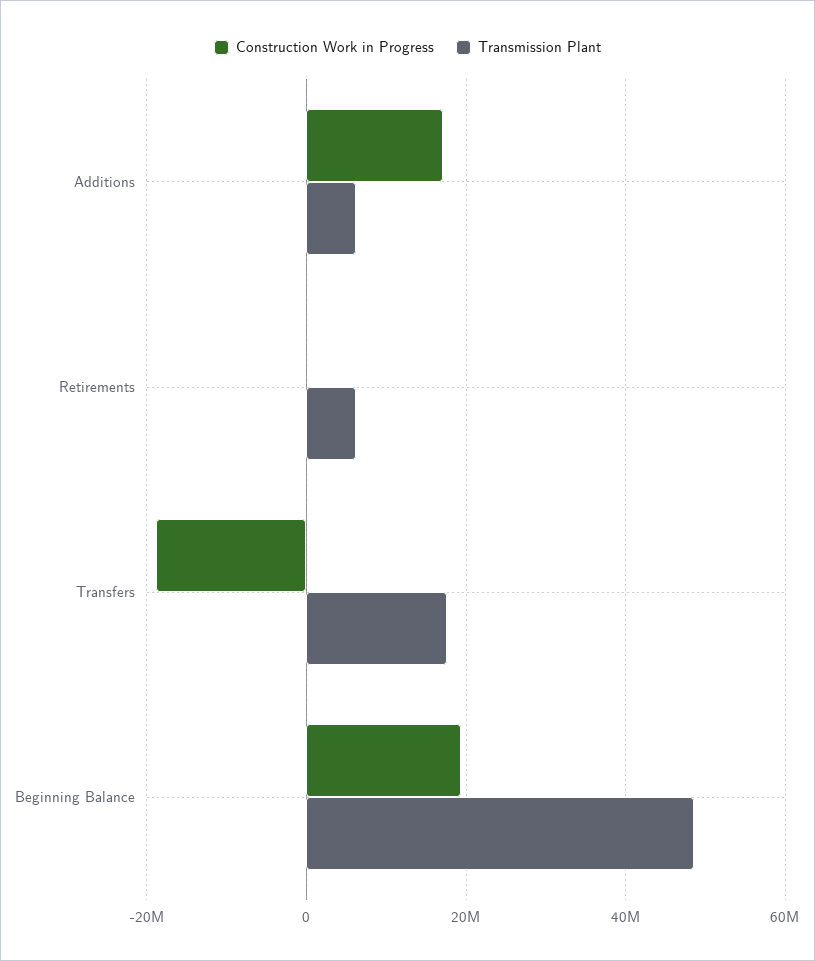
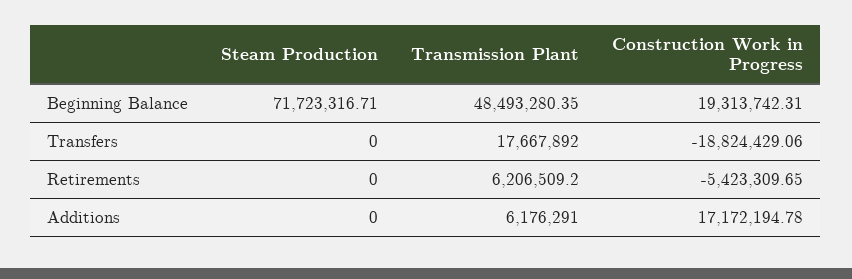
Construction Work in Progress, Retirements: 0 -> -5423309.65
Steam Production, Beginning Balance: none -> 71723316.71
Steam Production, Transfers: none -> 0
Steam Production, Retirements: none -> 0
Steam Production, Additions: none -> 0

